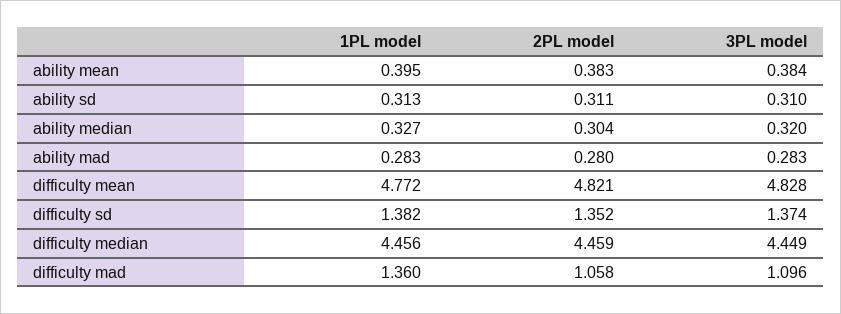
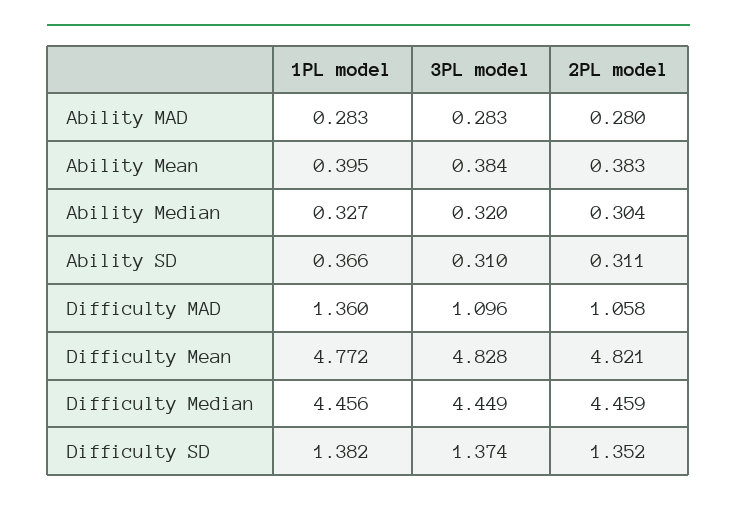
1PL model, ability sd: 0.313 -> 0.366

